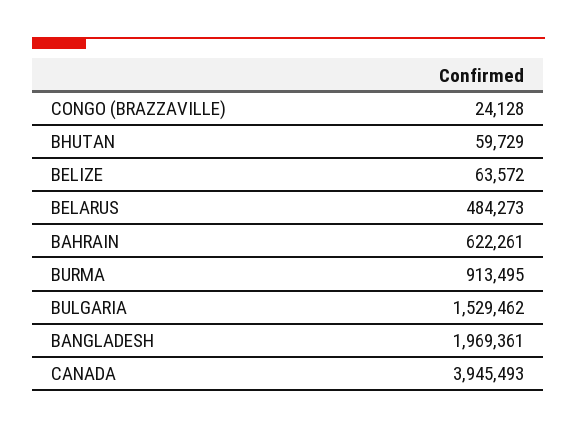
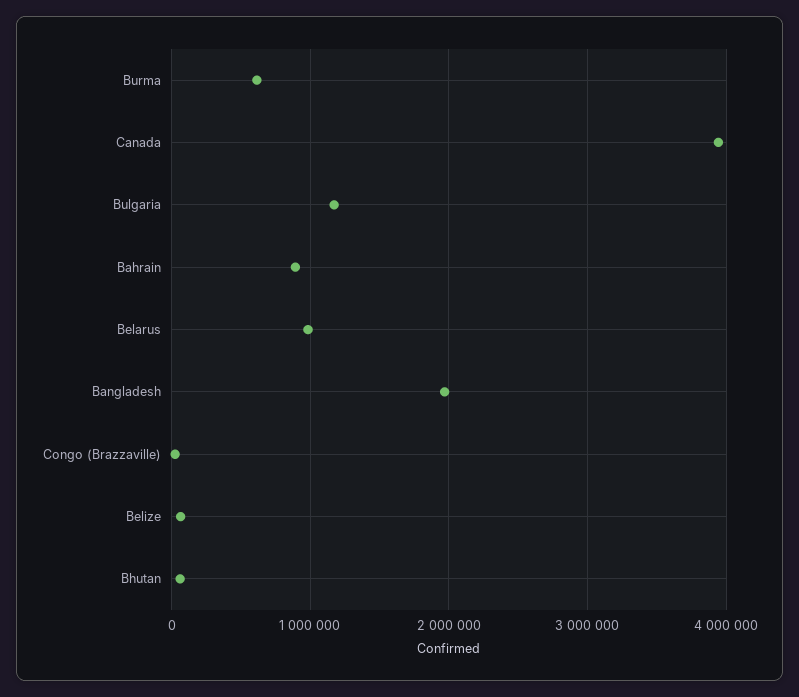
BELARUS: 484273 -> 1000000
BAHRAIN: 622261 -> 900000
BURMA: 913495 -> 600000
BULGARIA: 1529462 -> 1200000

